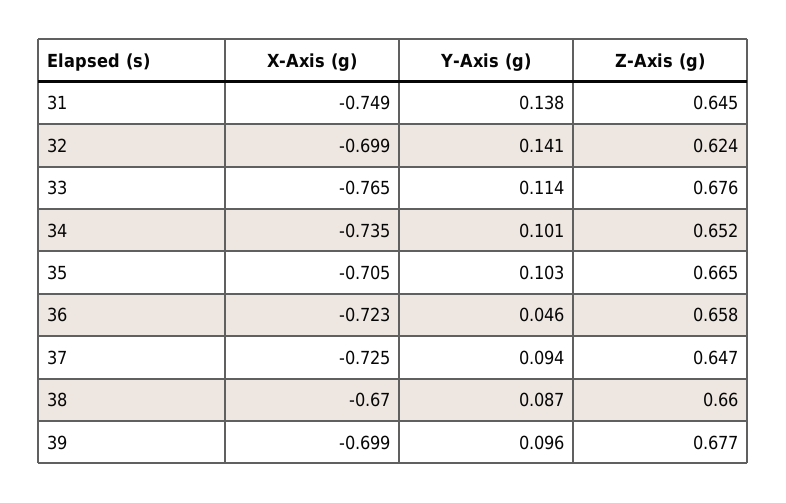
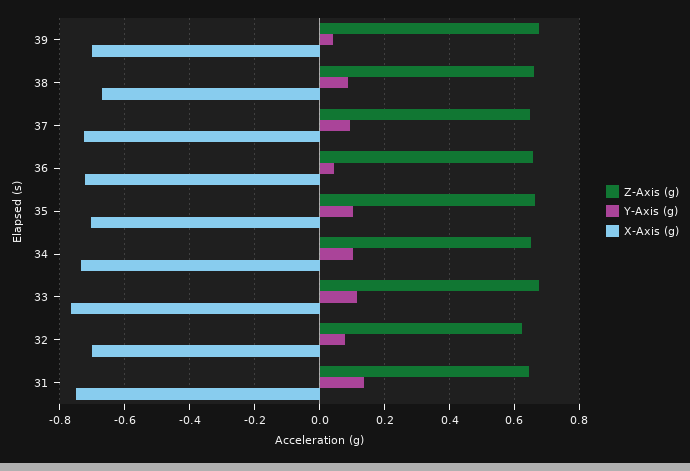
Y-Axis (g), 32: 0.141 -> 0.08
Y-Axis (g), 39: 0.096 -> 0.04

